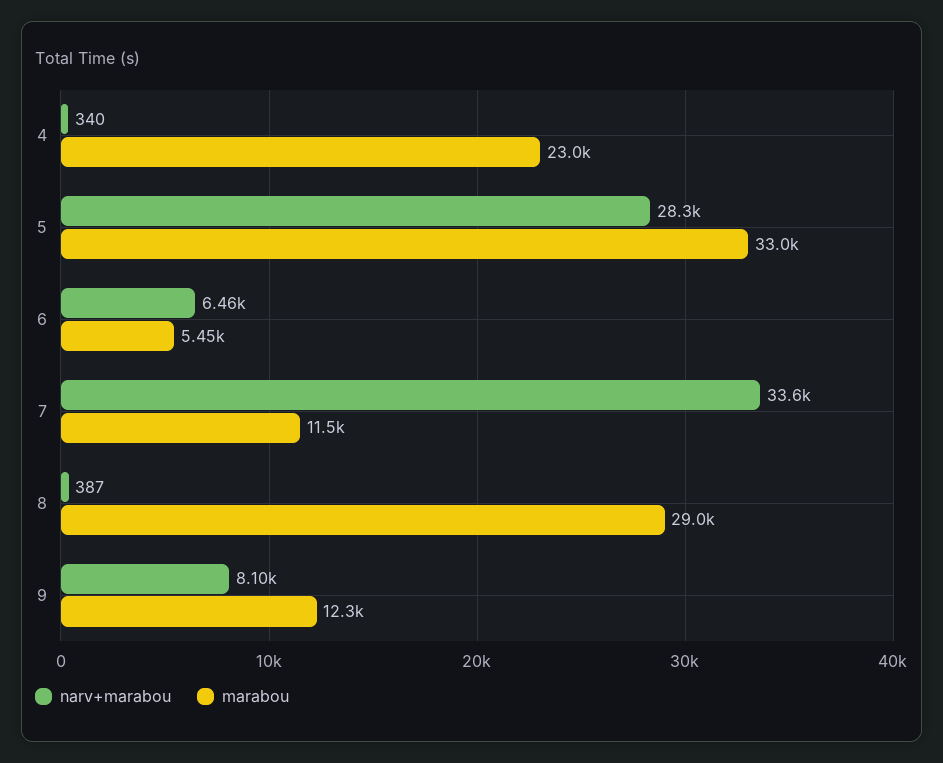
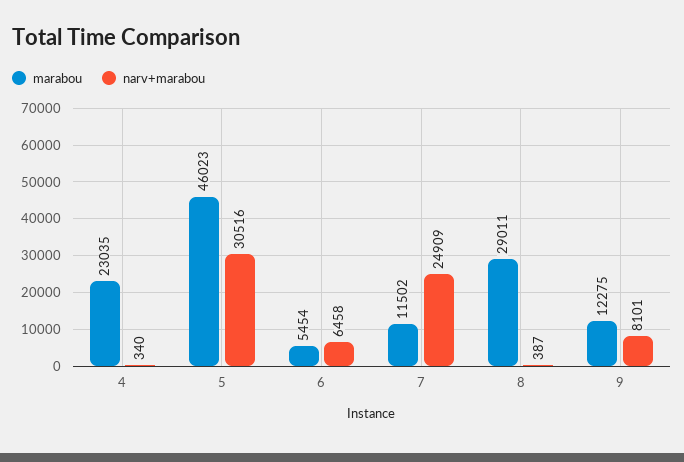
narv+marabou, 5: 28300 -> 30516
marabou, 5: 33000 -> 46023
narv+marabou, 7: 33600 -> 24909

